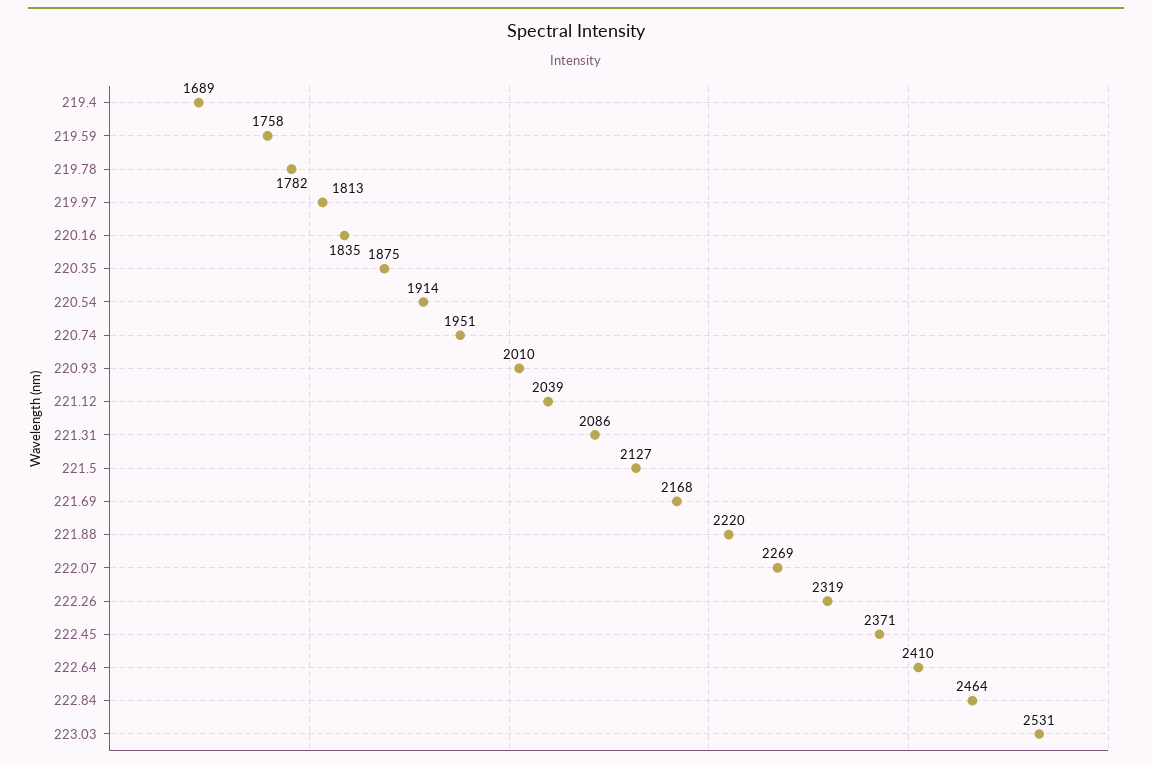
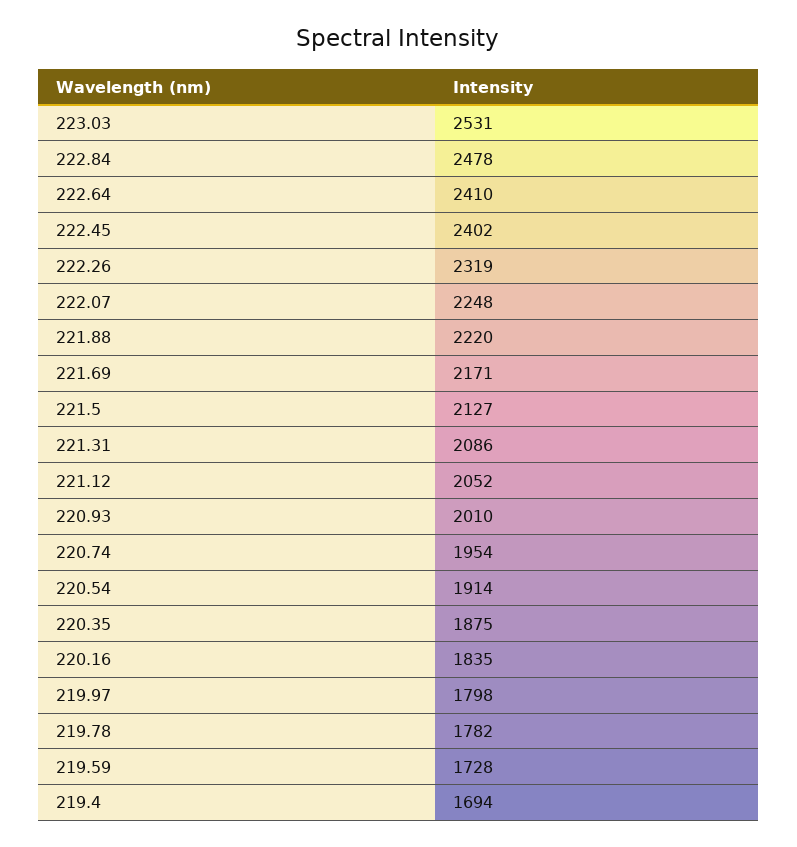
219.4: 1689 -> 1694
219.59: 1758 -> 1728
219.97: 1813 -> 1798
220.74: 1951 -> 1954
221.12: 2039 -> 2052
221.69: 2168 -> 2171
222.07: 2269 -> 2248
222.45: 2371 -> 2402
222.84: 2464 -> 2478

